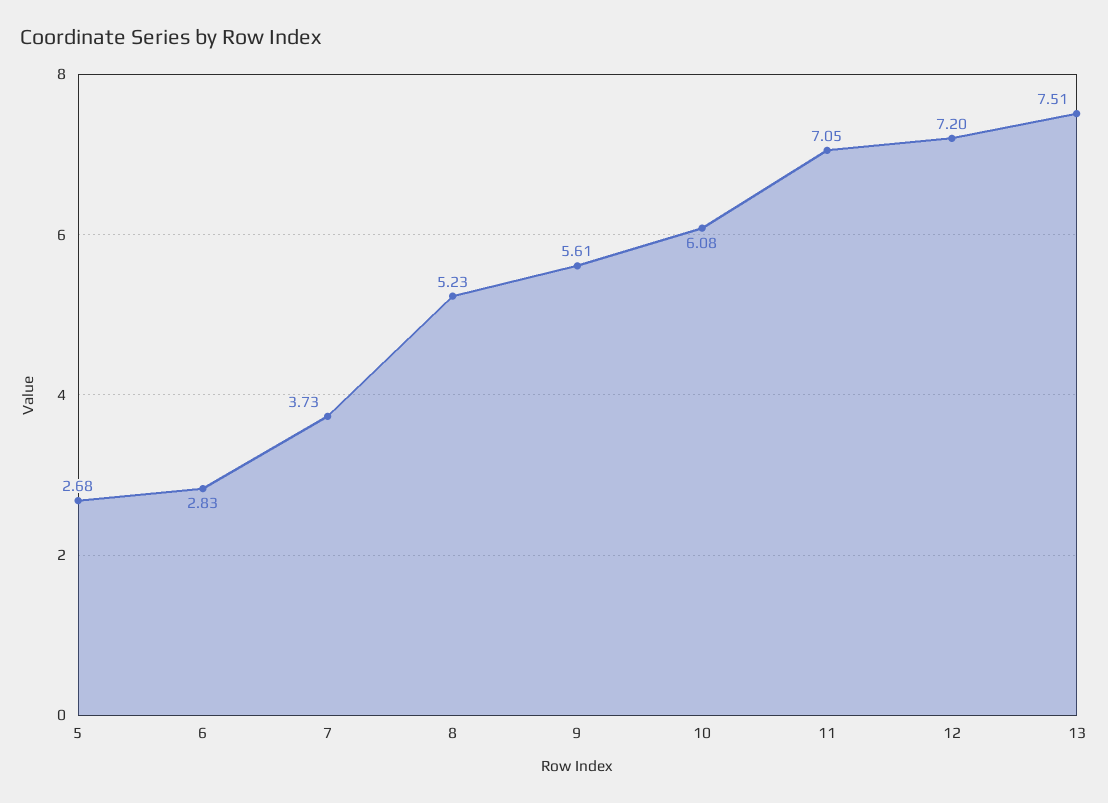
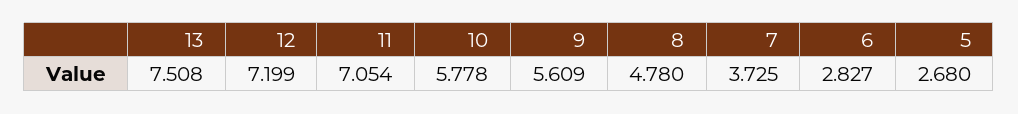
8: 5.23 -> 4.78
10: 6.08 -> 5.778

